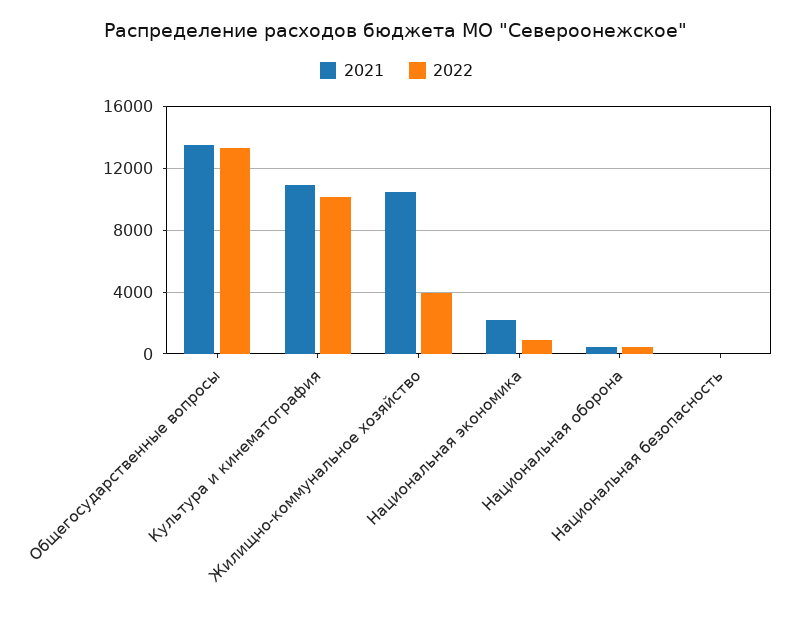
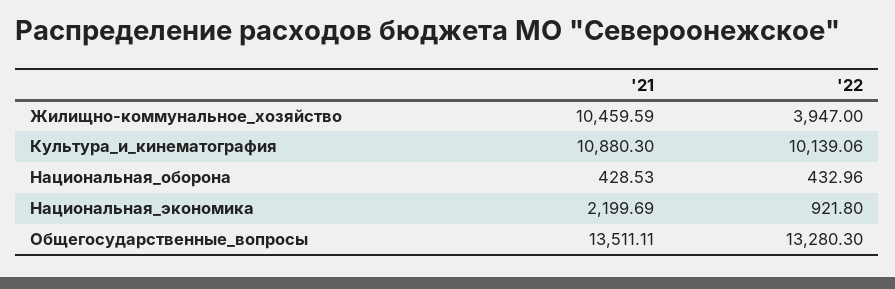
2021, Национальная безопасность: 0 -> none
2022, Национальная безопасность: 0 -> none

